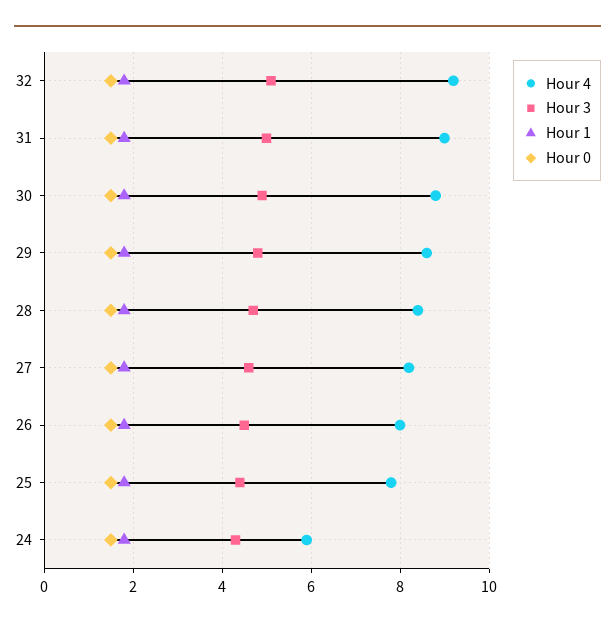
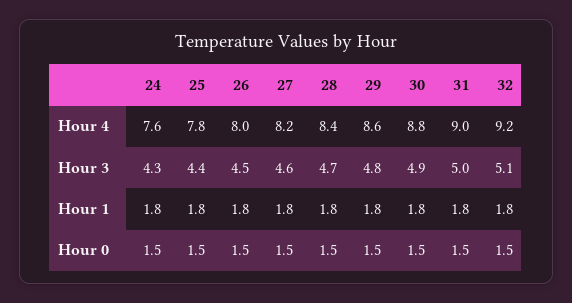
Hour 4, 24: 6 -> 7.6

